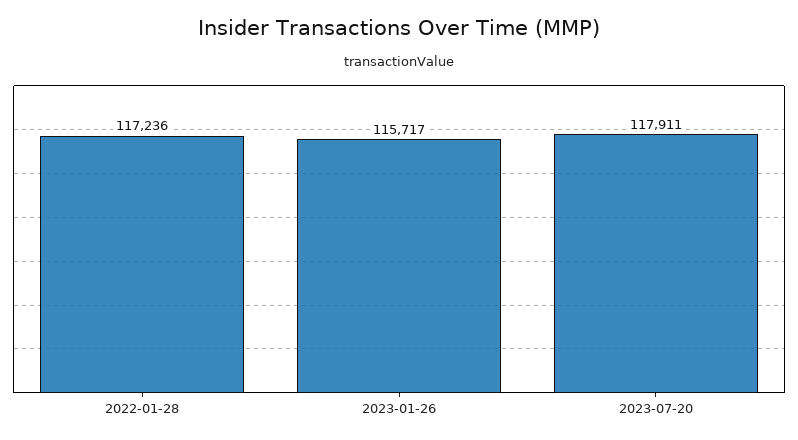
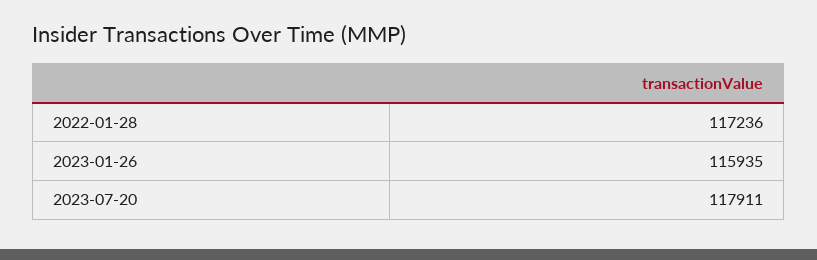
2023-01-26: 115717 -> 115935

